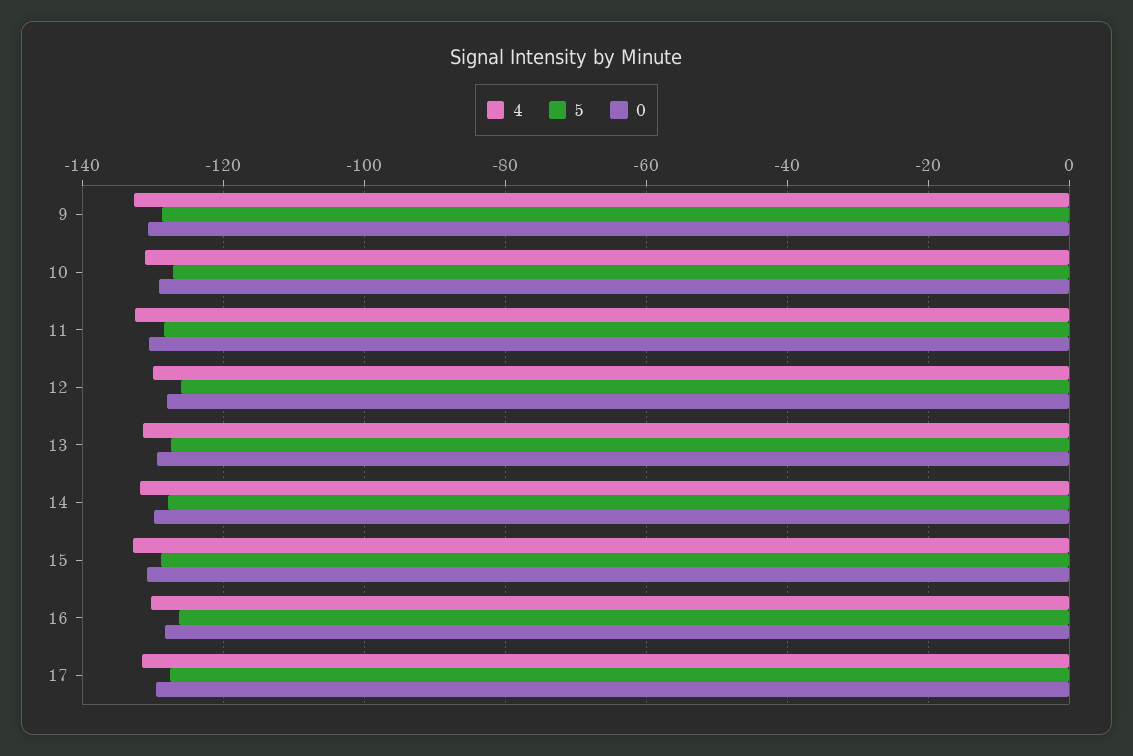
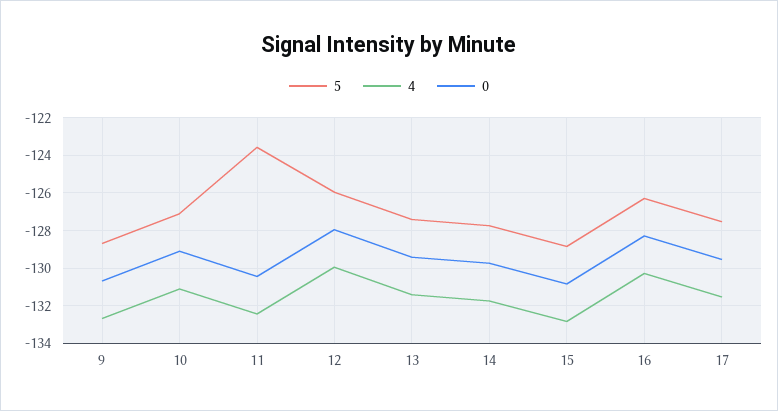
5, 11: -128 -> -123.5

